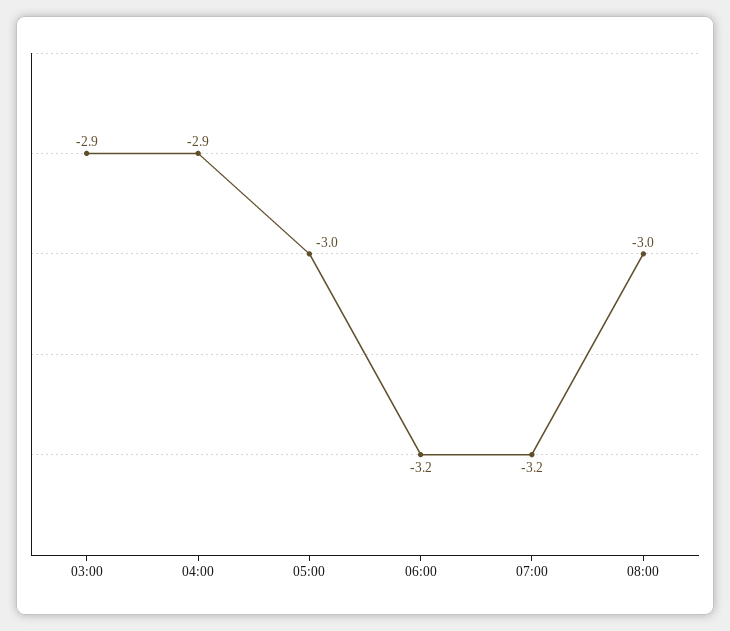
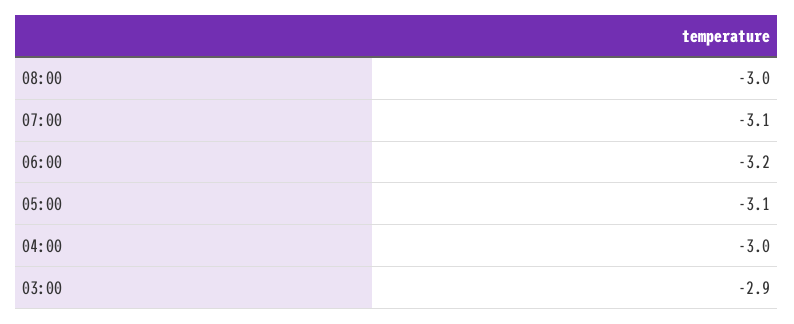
04:00: -2.9 -> -3
05:00: -3 -> -3.1
07:00: -3.2 -> -3.1

